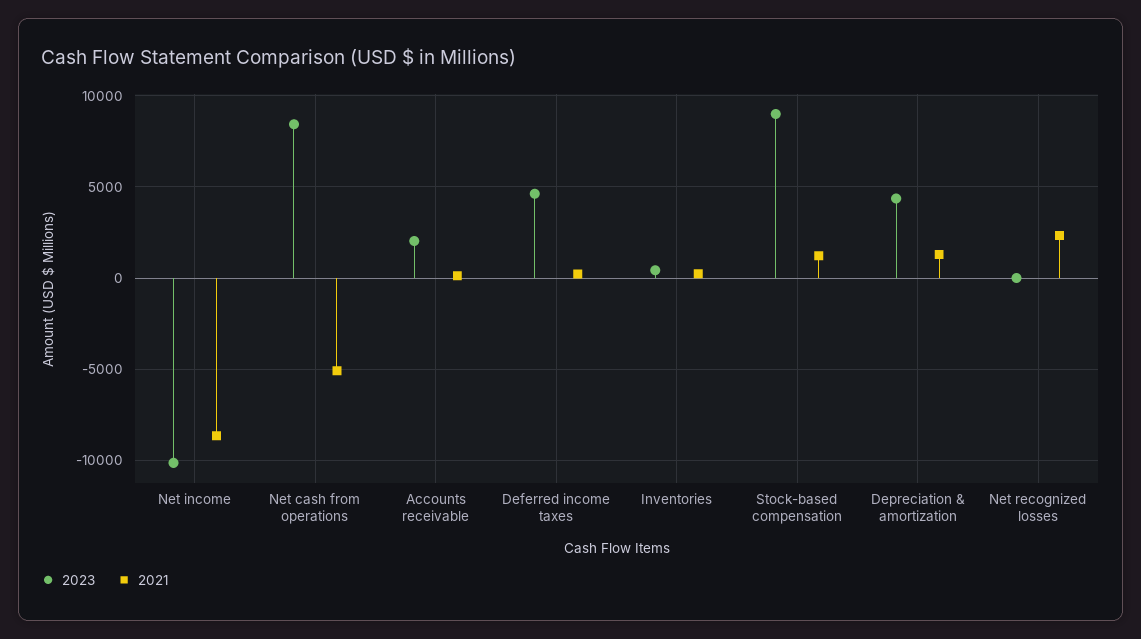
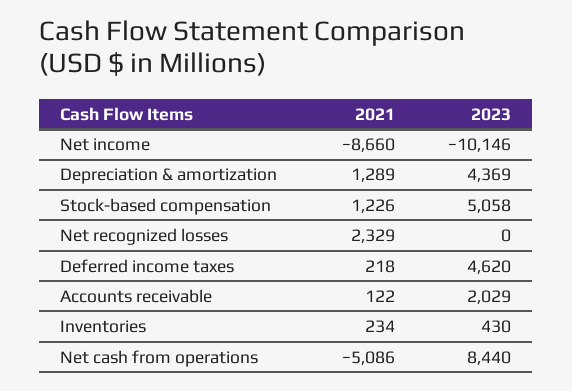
2023, Stock-based compensation: 9000 -> 5058

